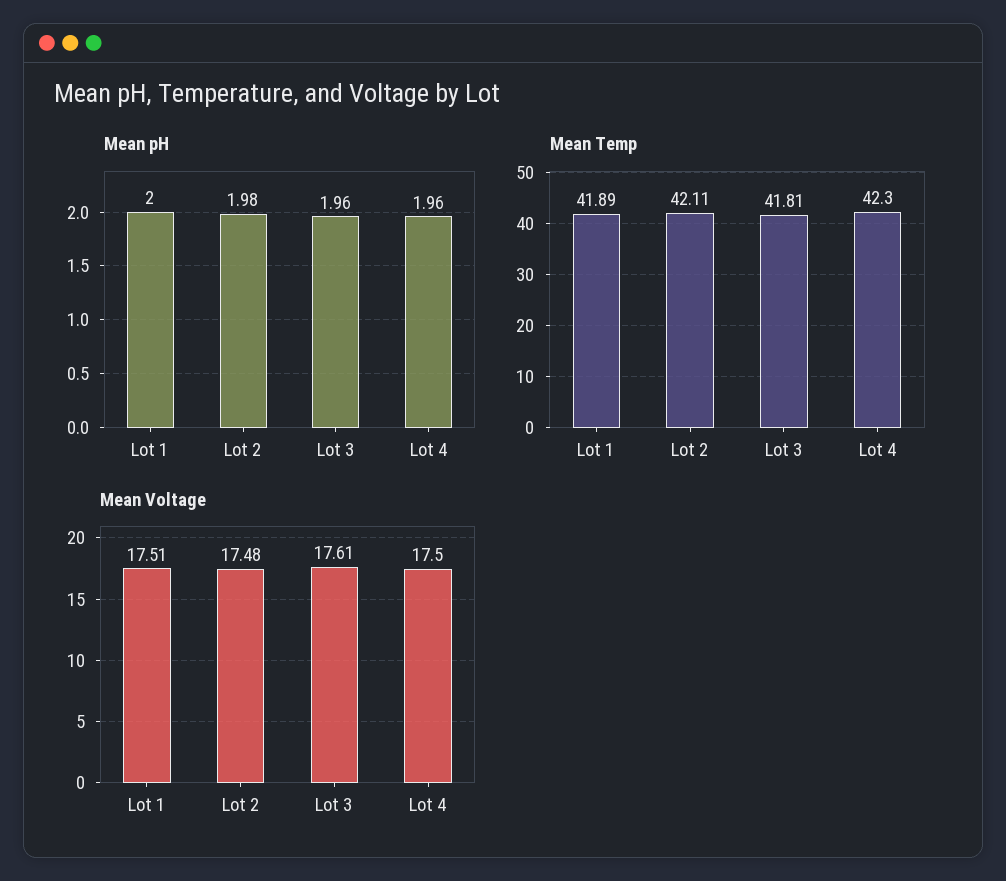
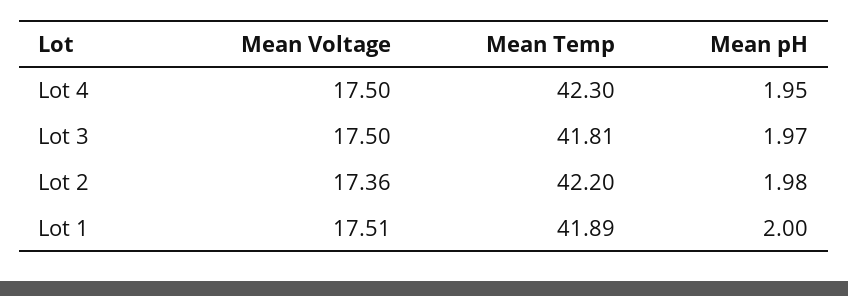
Mean pH, Lot 3: 1.96 -> 1.97
Mean pH, Lot 4: 1.96 -> 1.95
Mean Temp, Lot 2: 42.11 -> 42.2
Mean Voltage, Lot 2: 17.48 -> 17.36
Mean Voltage, Lot 3: 17.61 -> 17.5

